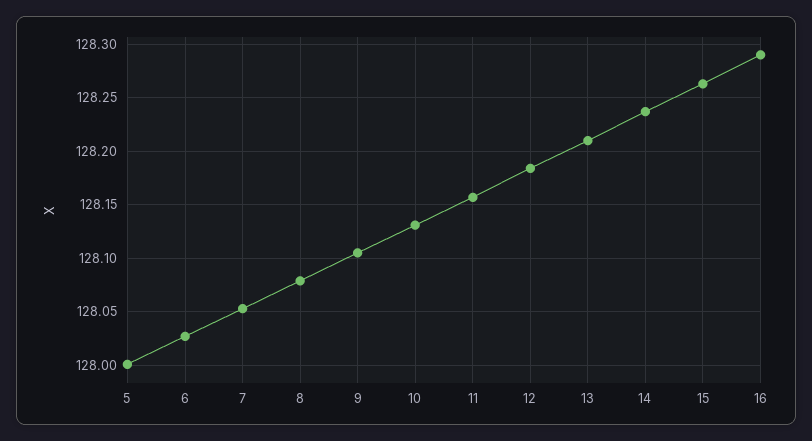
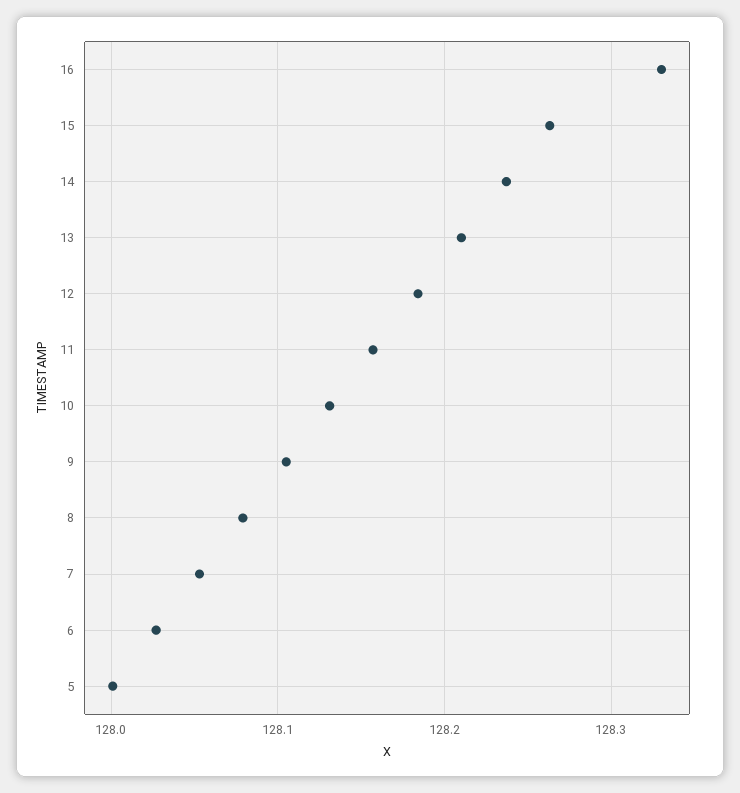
16: 128.29 -> 128.33

